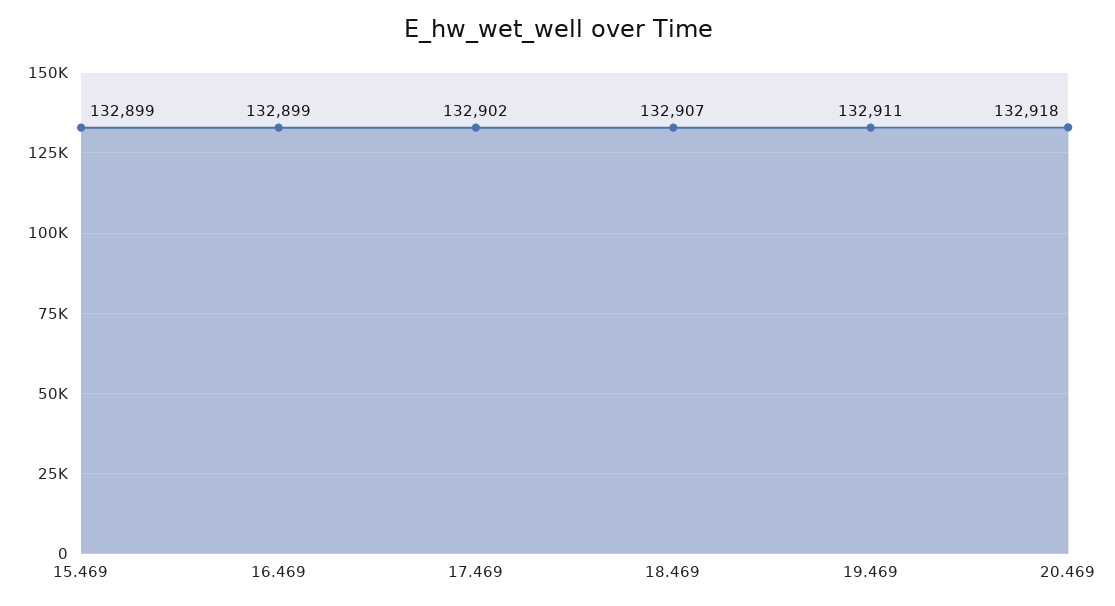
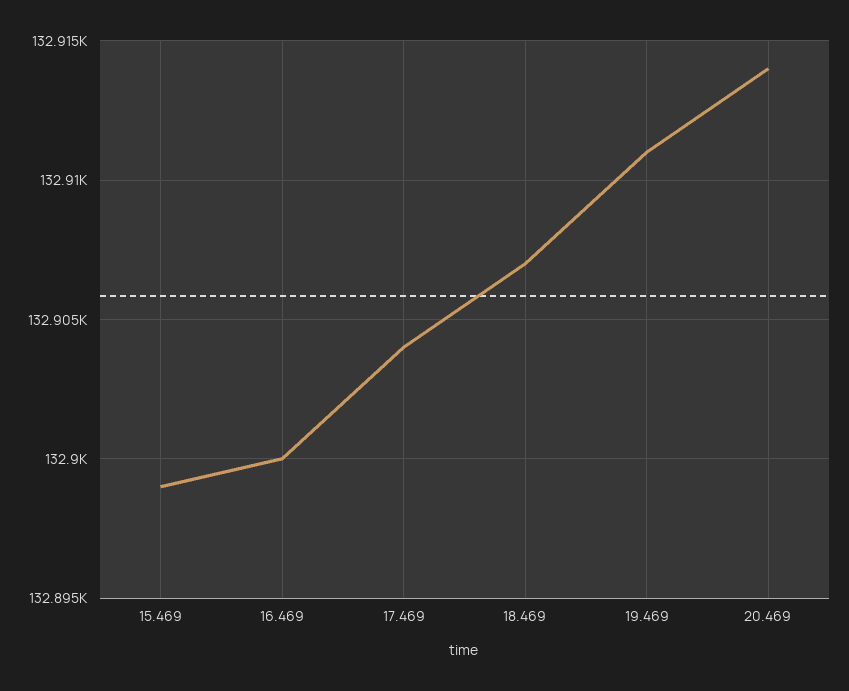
16.469: 132899 -> 132900
17.469: 132902 -> 132904
20.469: 132918 -> 132914

